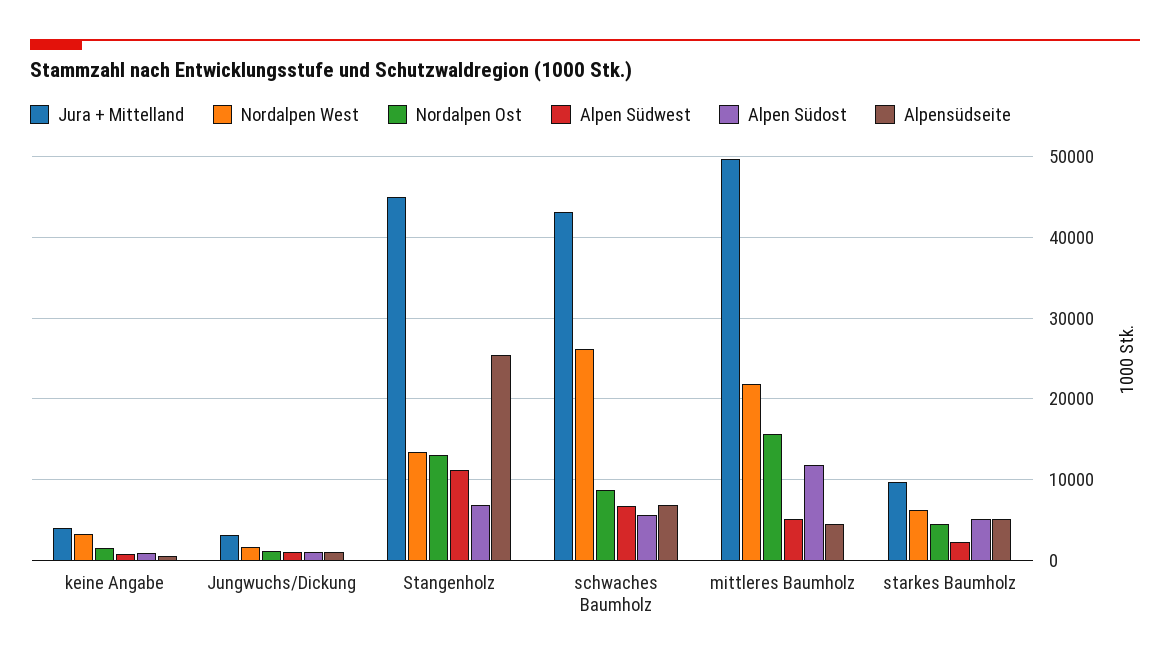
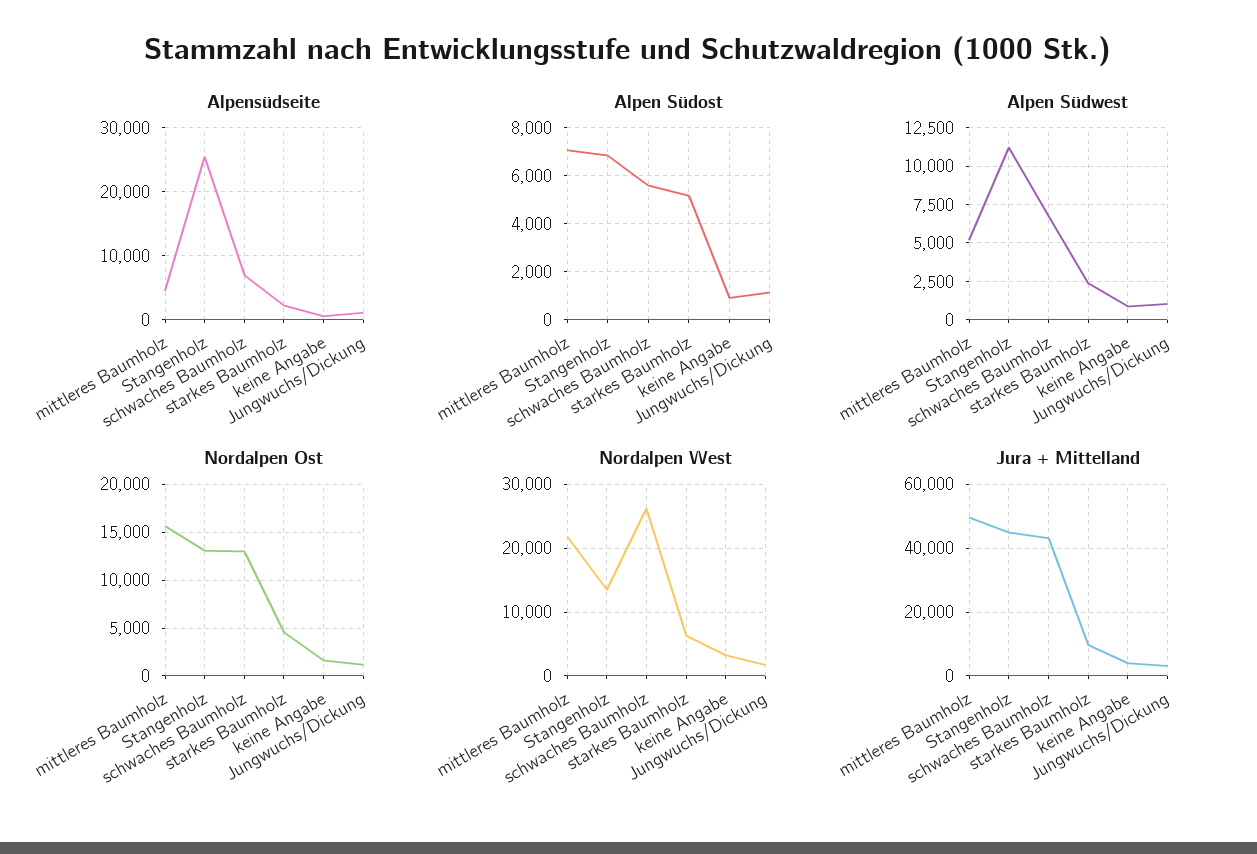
Nordalpen Ost, schwaches Baumholz: 9000 -> 13000
Alpen Südost, mittleres Baumholz: 12000 -> 7000
Alpensüdseite, starkes Baumholz: 5000 -> 2000

